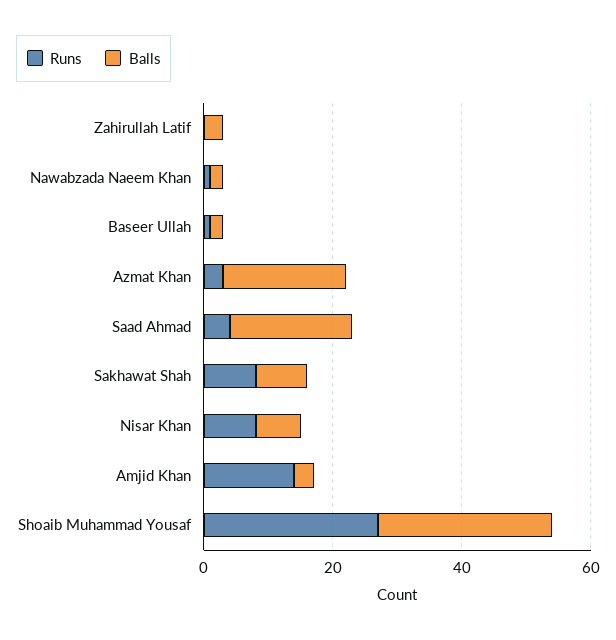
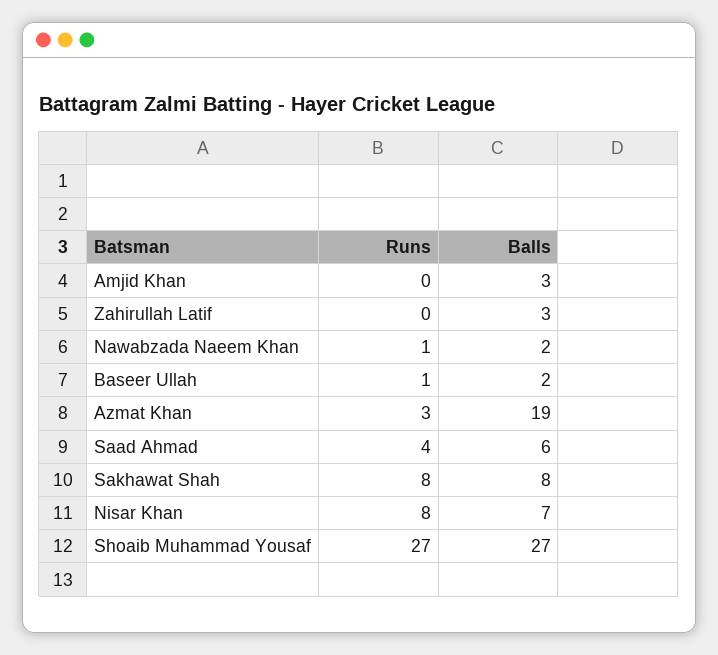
Balls, Saad Ahmad: 20 -> 6
Runs, Amjid Khan: 15 -> 0

